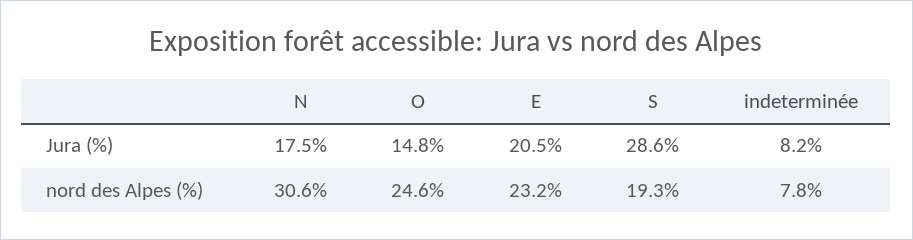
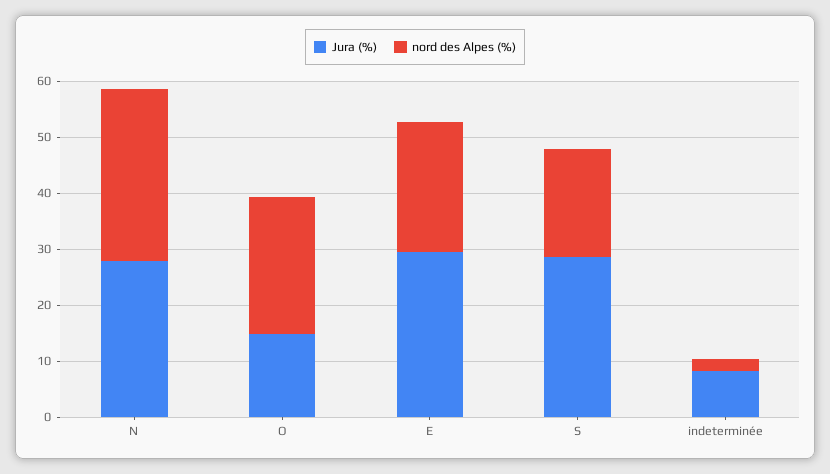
Jura (%), N: 17.5 -> 28
Jura (%), E: 20.5 -> 30
nord des Alpes (%), indeterminée: 7.8 -> 2

